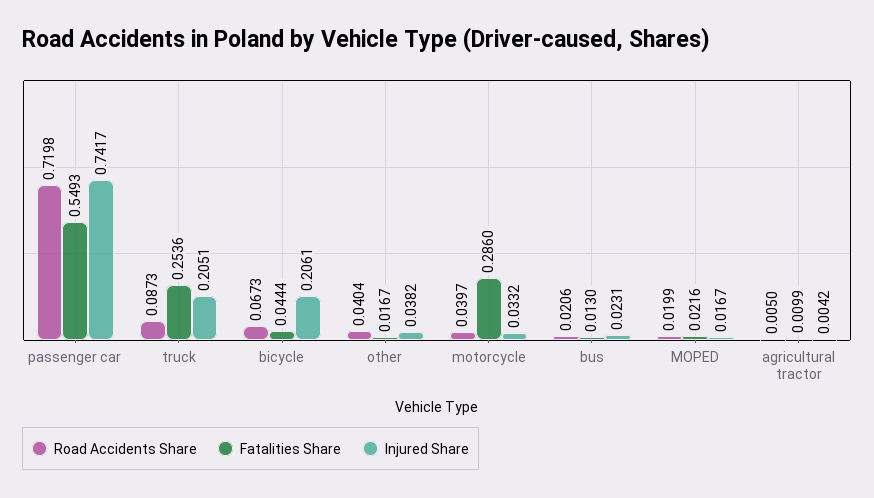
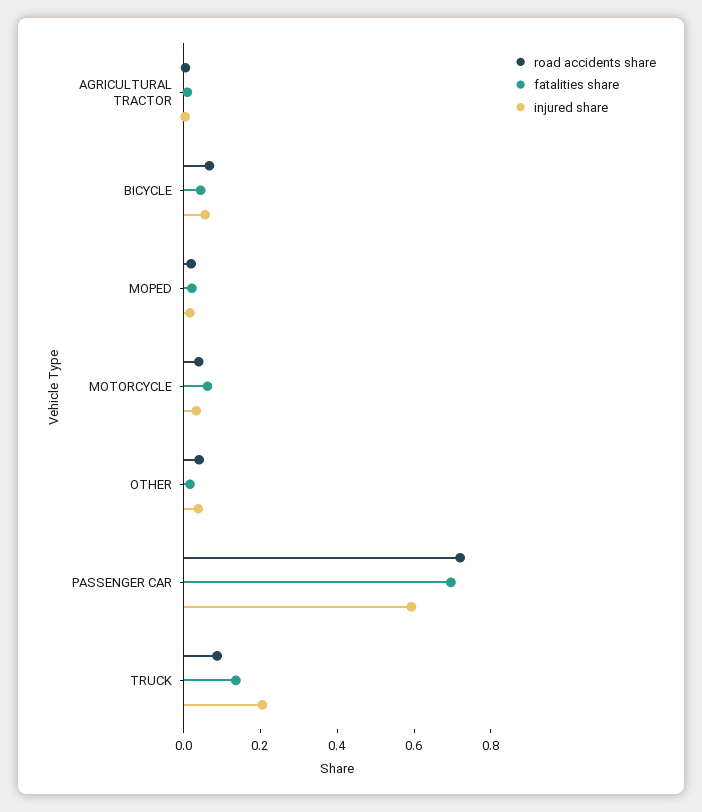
Fatalities Share, passenger car: 0.5493 -> 0.7
Injured Share, passenger car: 0.7417 -> 0.6
Fatalities Share, truck: 0.2536 -> 0.15
Injured Share, bicycle: 0.2061 -> 0.05
Fatalities Share, motorcycle: 0.286 -> 0.05
Road Accidents Share, bus: 0.0206 -> none
Fatalities Share, bus: 0.013 -> none
Injured Share, bus: 0.0231 -> none

